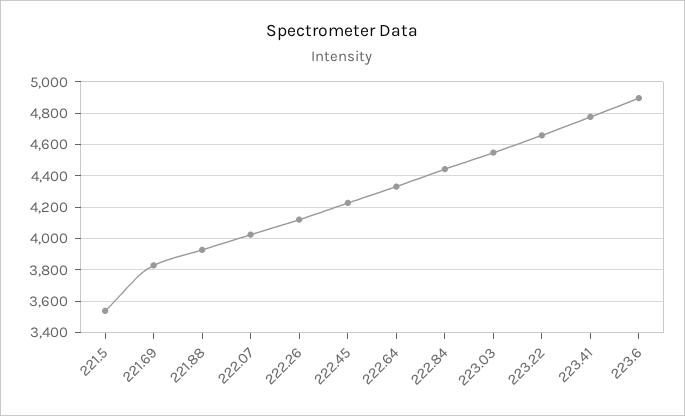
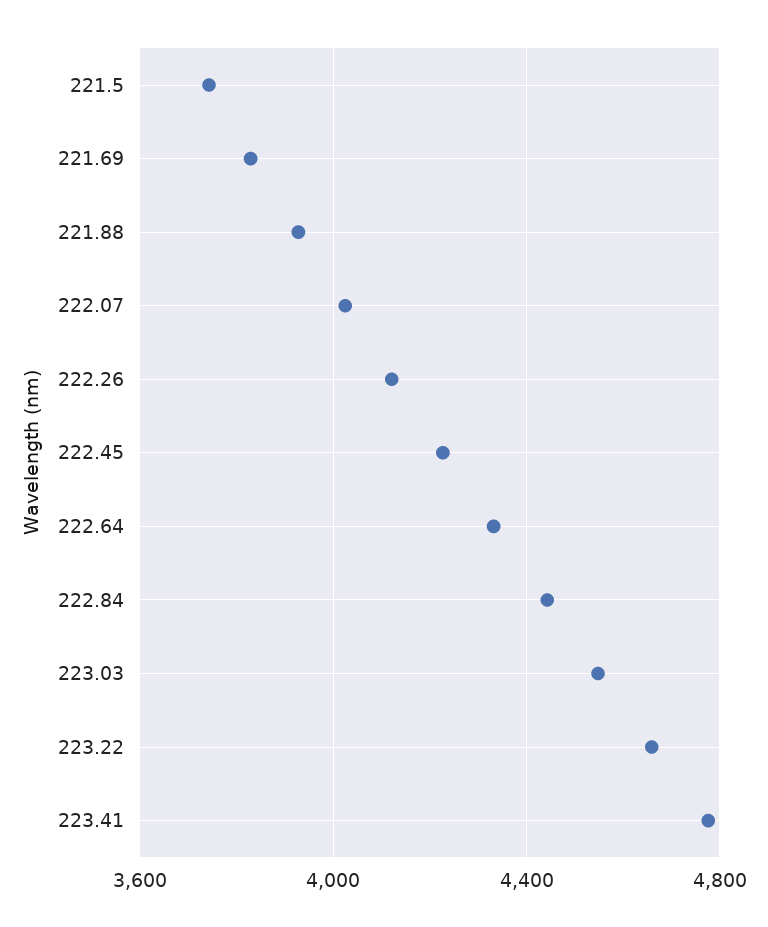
221.5: 3550 -> 3750
223.6: 4900 -> none

